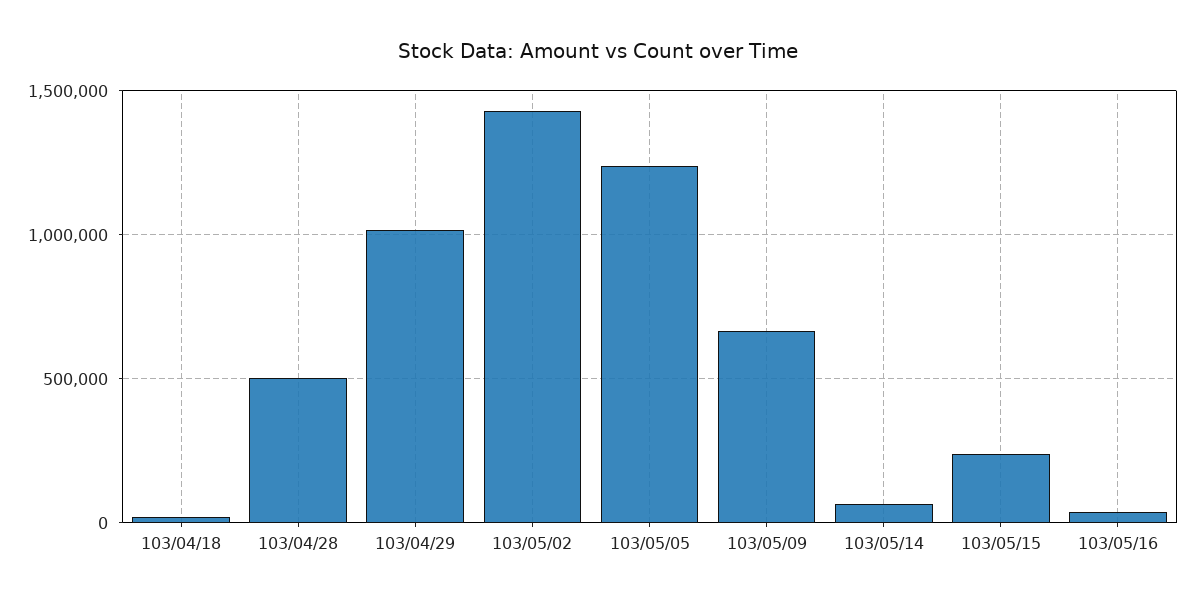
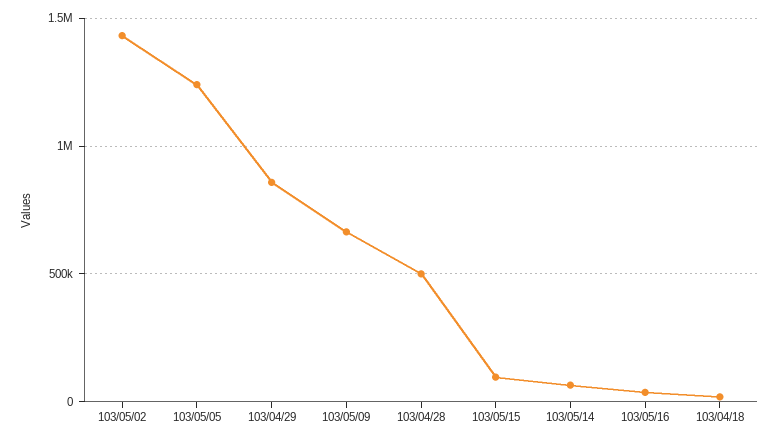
103/04/29: 1000000 -> 850000
103/05/15: 250000 -> 100000

